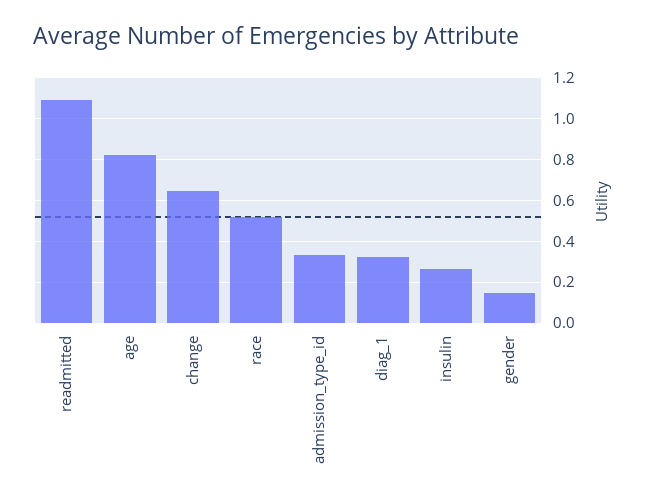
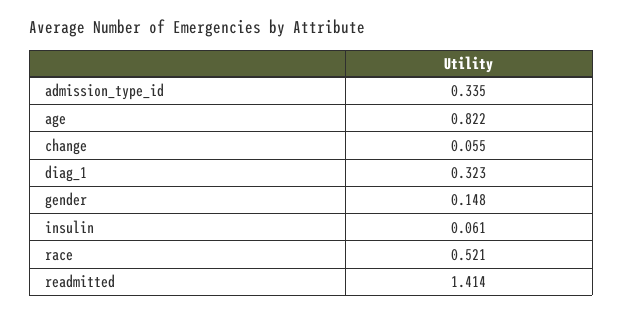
readmitted: 1.1 -> 1.414
change: 0.65 -> 0.055
insulin: 0.25 -> 0.061

